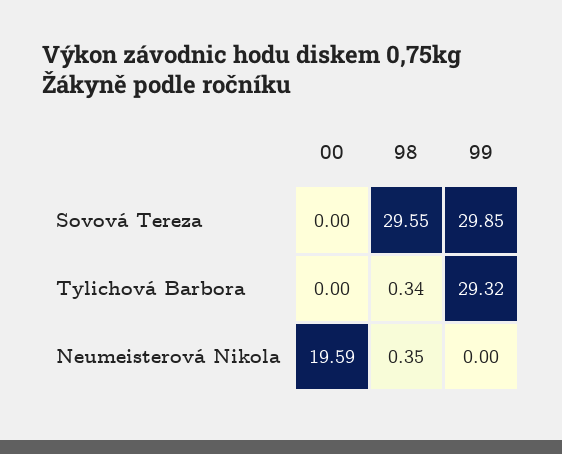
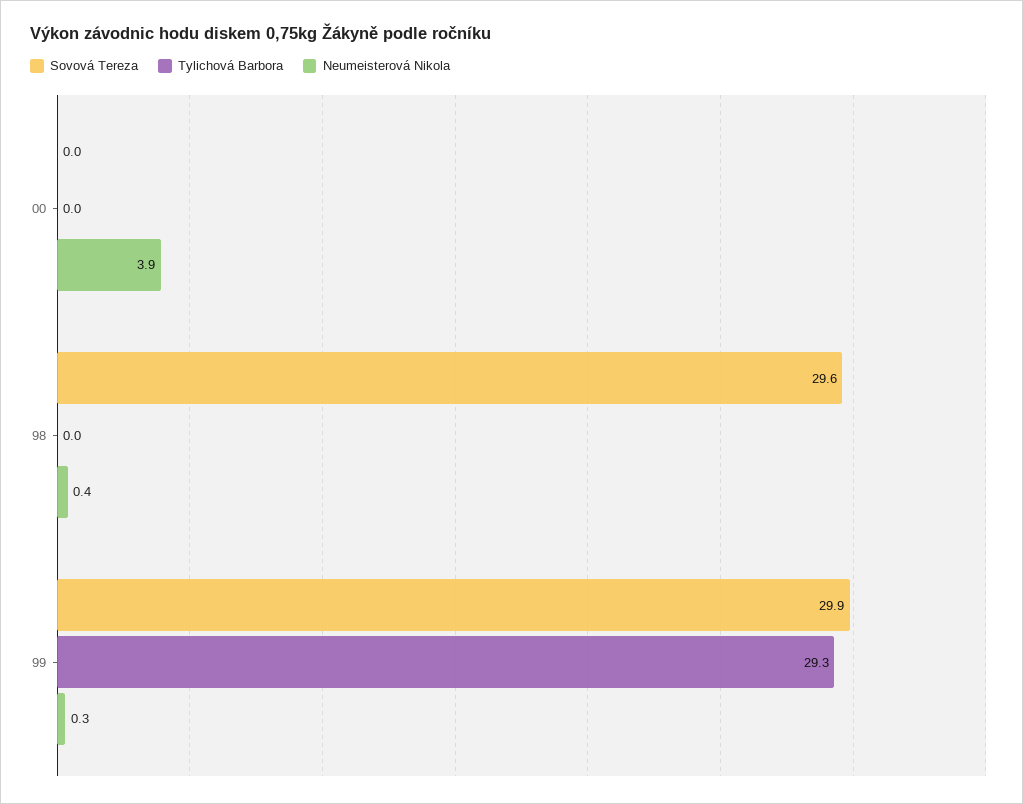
Tylichová Barbora, 98: 0.34 -> 0
Neumeisterová Nikola, 00: 19.59 -> 3.9
Neumeisterová Nikola, 99: 0 -> 0.3

